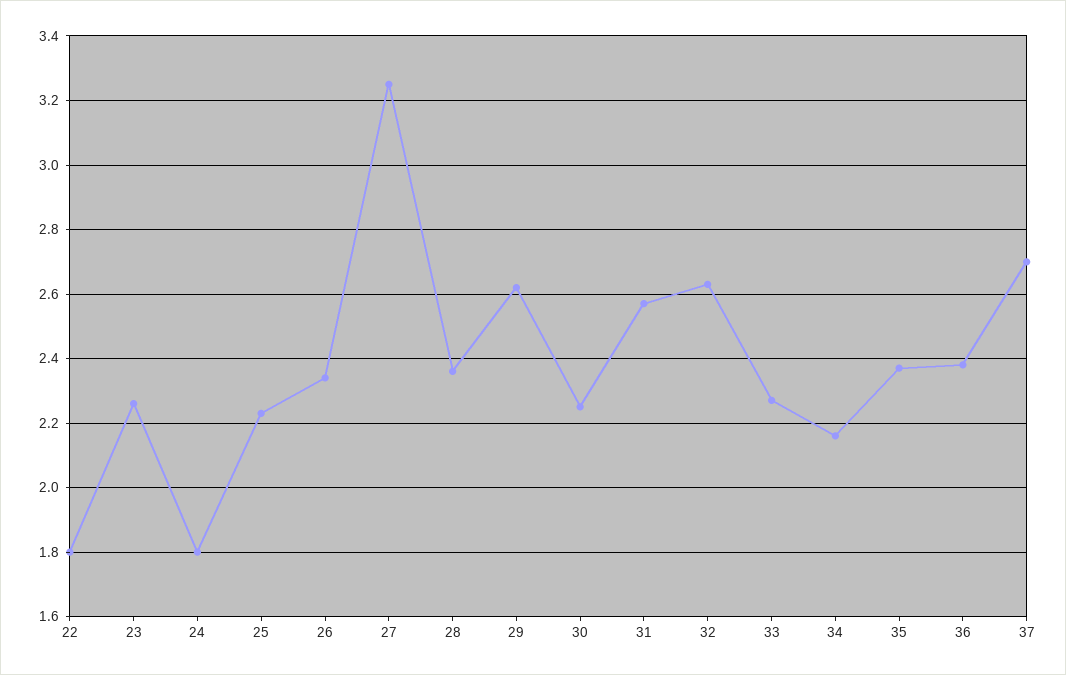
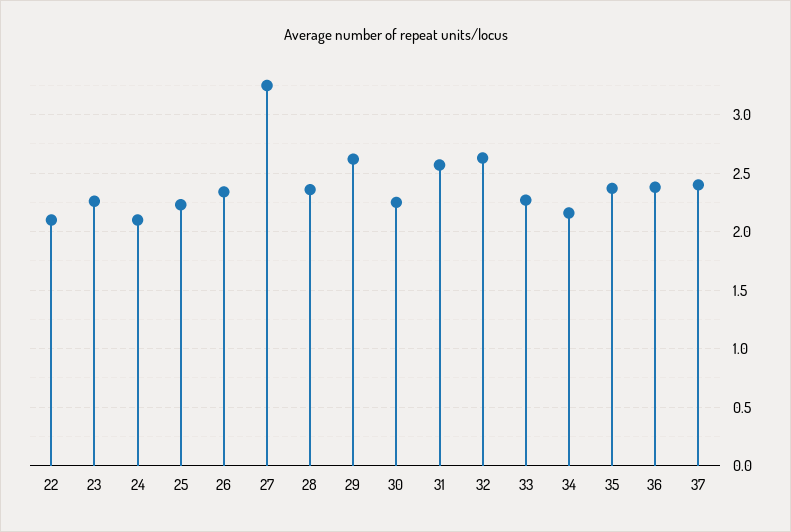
22: 1.8 -> 2.1
24: 1.8 -> 2.1
37: 2.7 -> 2.4

